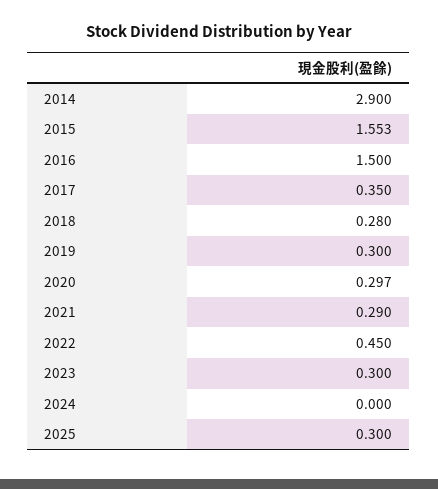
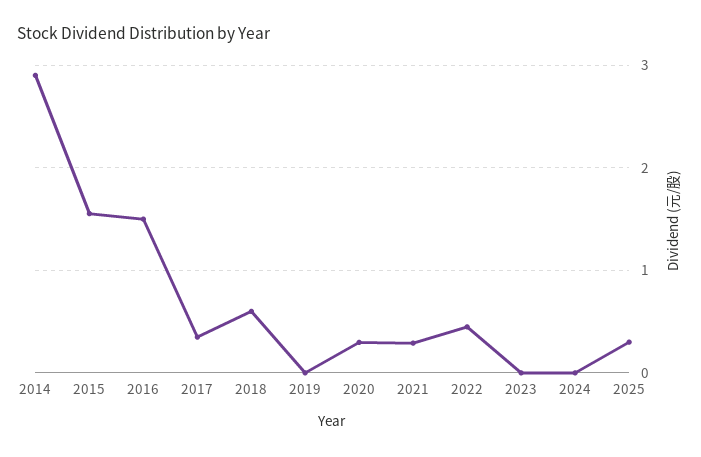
2018: 0.28 -> 0.6
2019: 0.3 -> 0
2023: 0.3 -> 0

